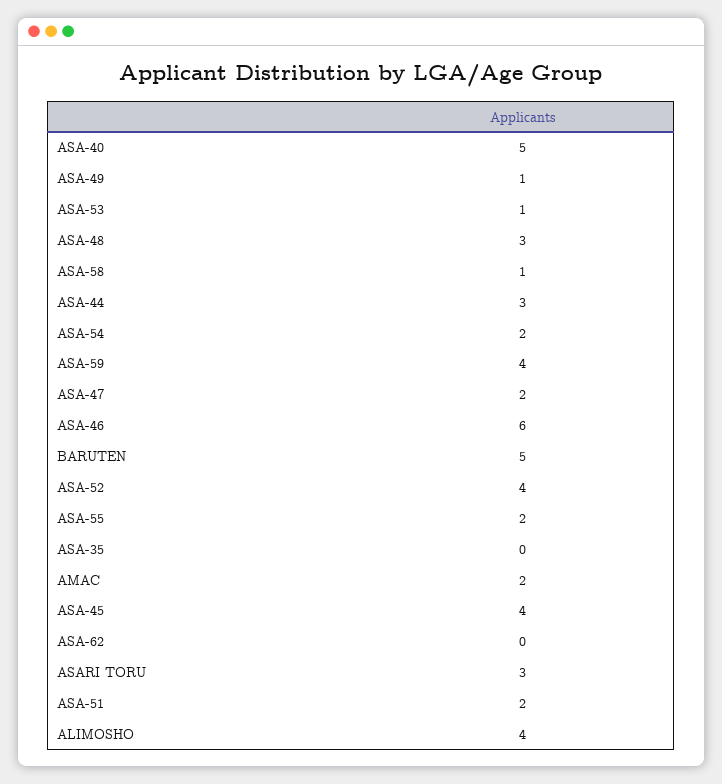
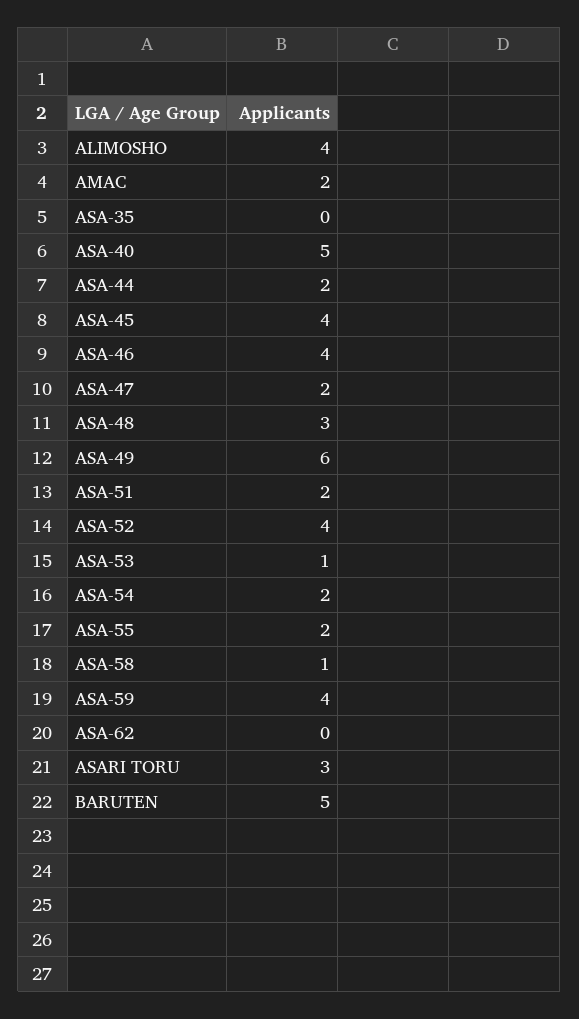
ASA-49: 1 -> 6
ASA-44: 3 -> 2
ASA-46: 6 -> 4

